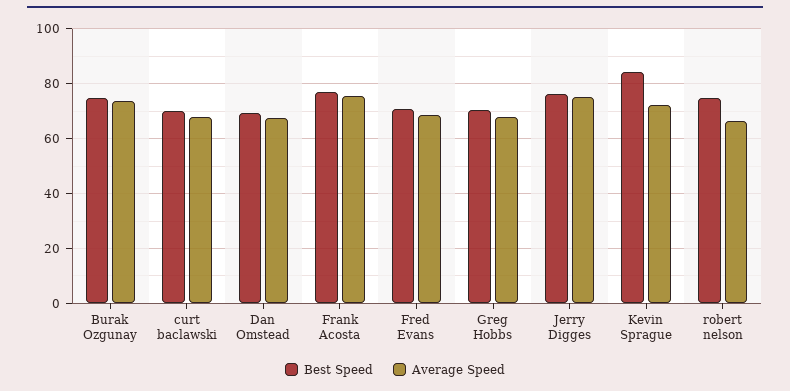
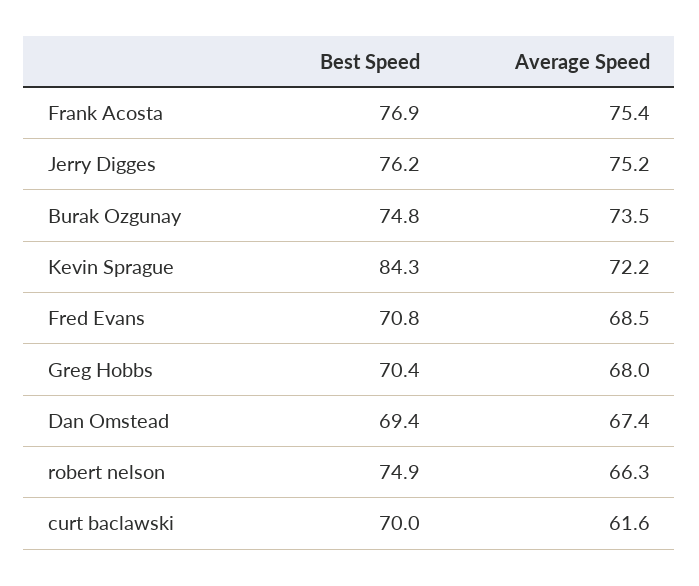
Average Speed, curt baclawski: 67.5 -> 61.6

